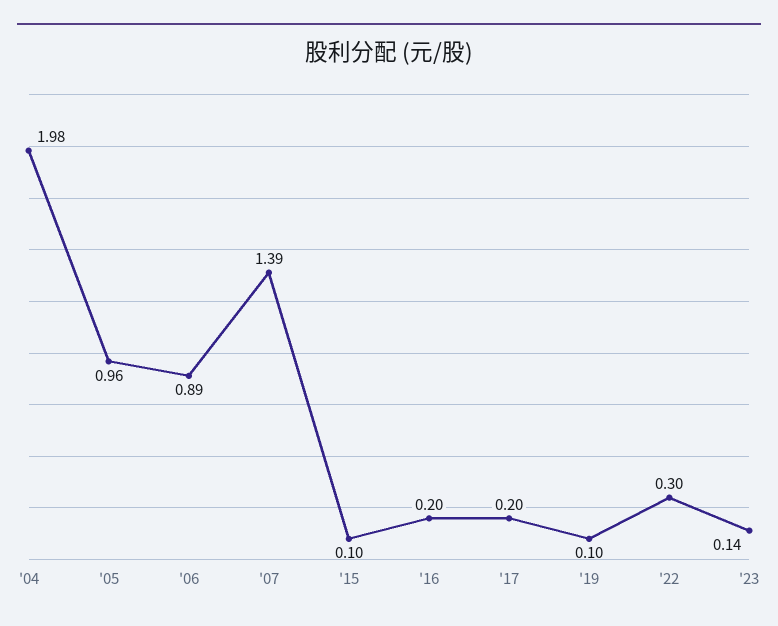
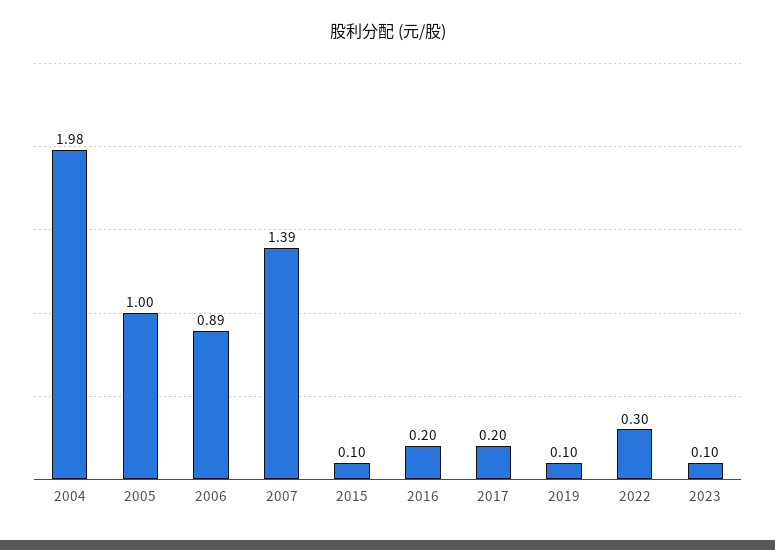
'05: 0.96 -> 1
'23: 0.14 -> 0.1

